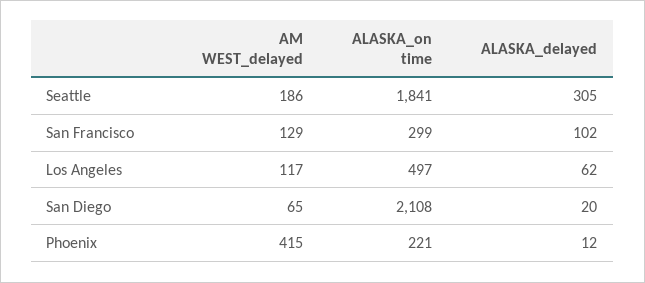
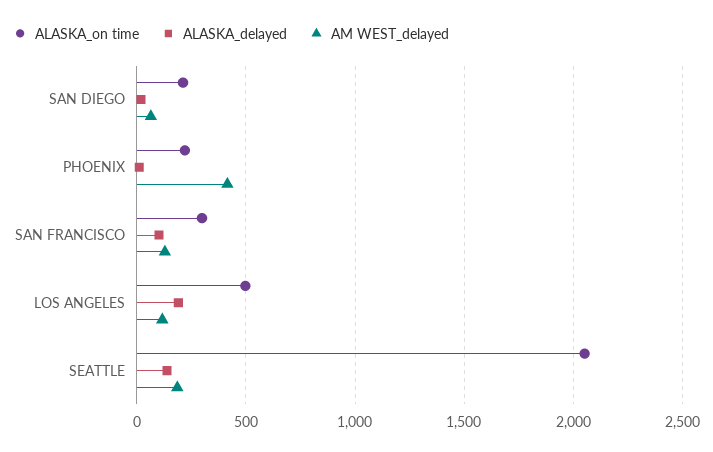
ALASKA_on time, Seattle: 1841 -> 2050
ALASKA_delayed, Seattle: 305 -> 150
ALASKA_delayed, Los Angeles: 62 -> 200
ALASKA_on time, San Diego: 2108 -> 200

